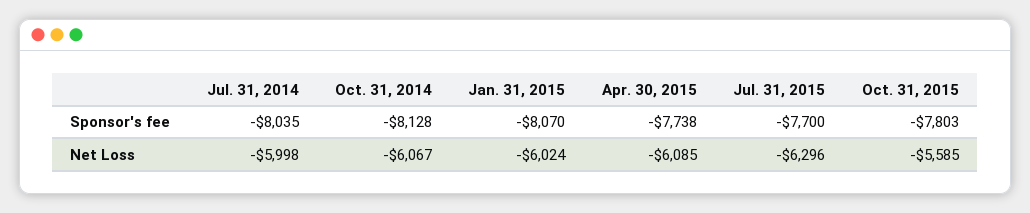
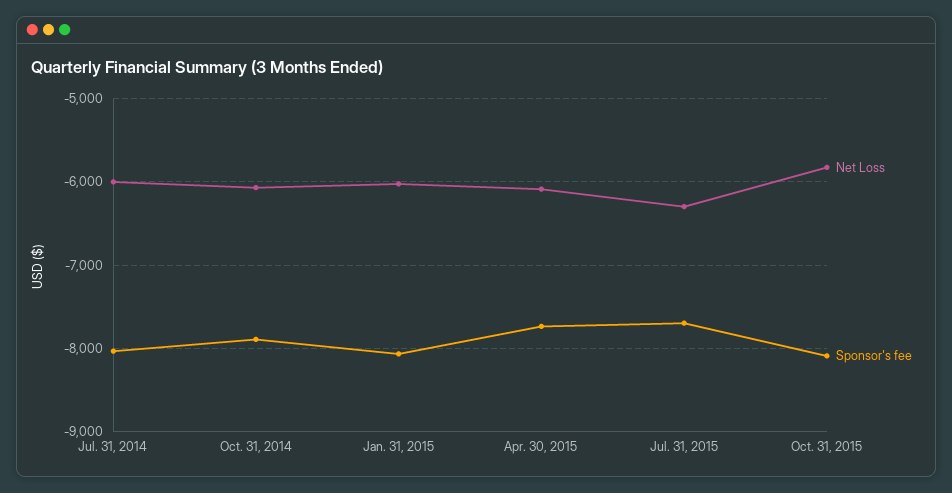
Sponsor's fee, Oct. 31, 2014: -8128 -> -7900
Sponsor's fee, Oct. 31, 2015: -7803 -> -8100
Net Loss, Oct. 31, 2015: -5585 -> -5800

